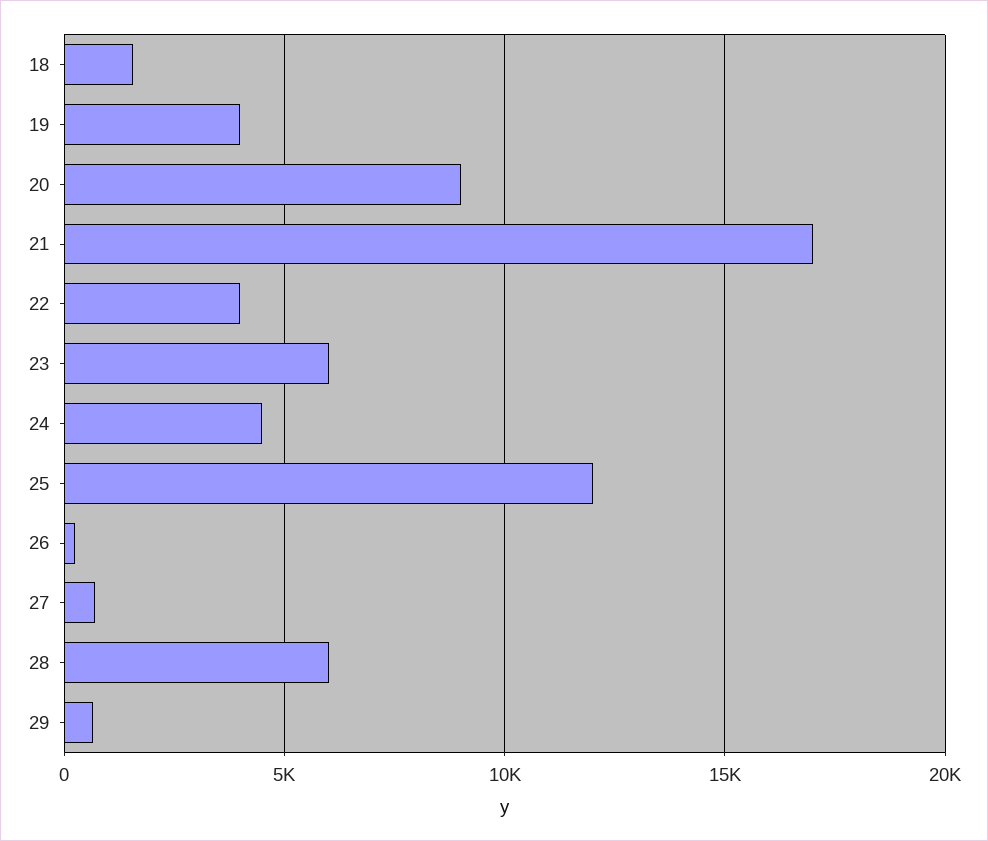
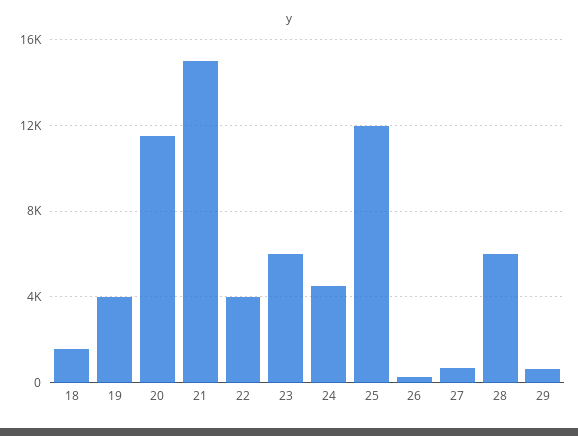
20: 9000 -> 11500
21: 17000 -> 15000

